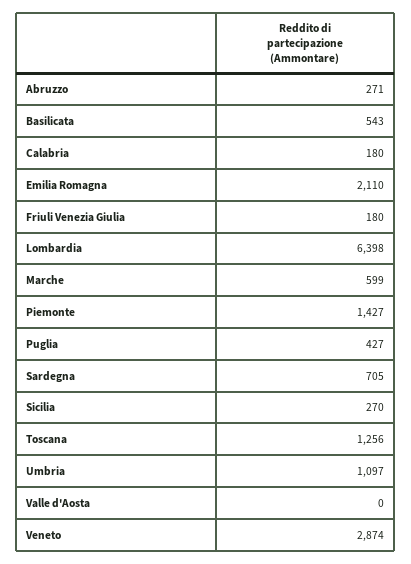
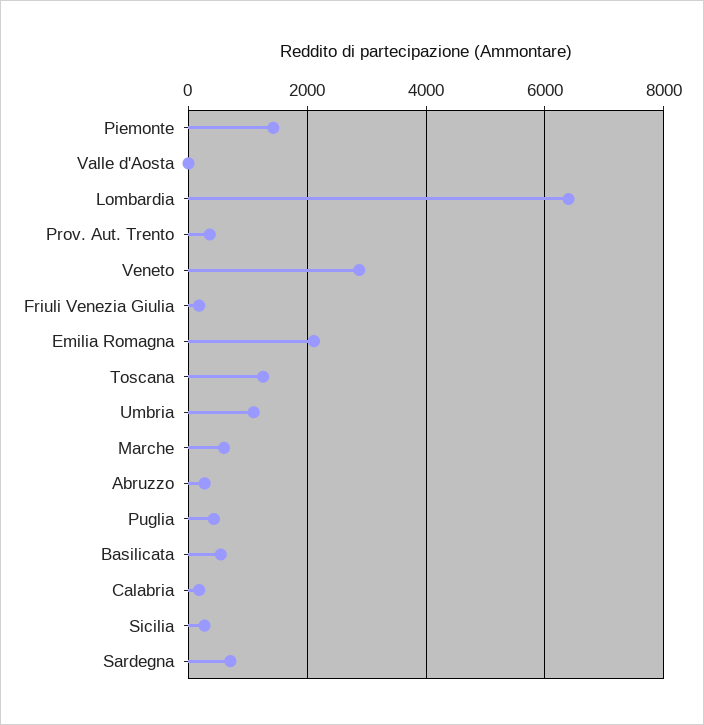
Prov. Aut. Trento: none -> 400

